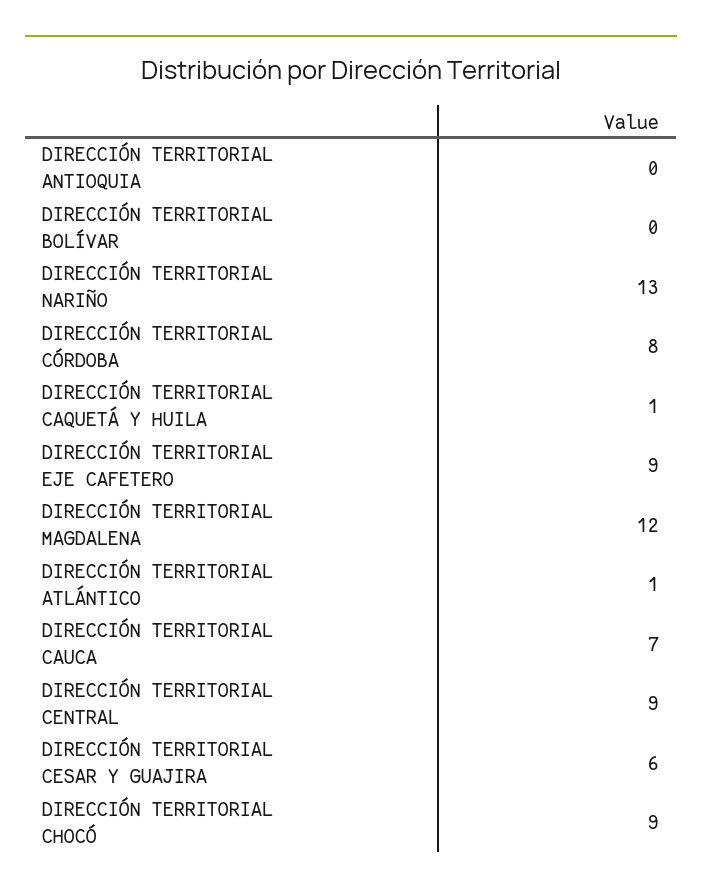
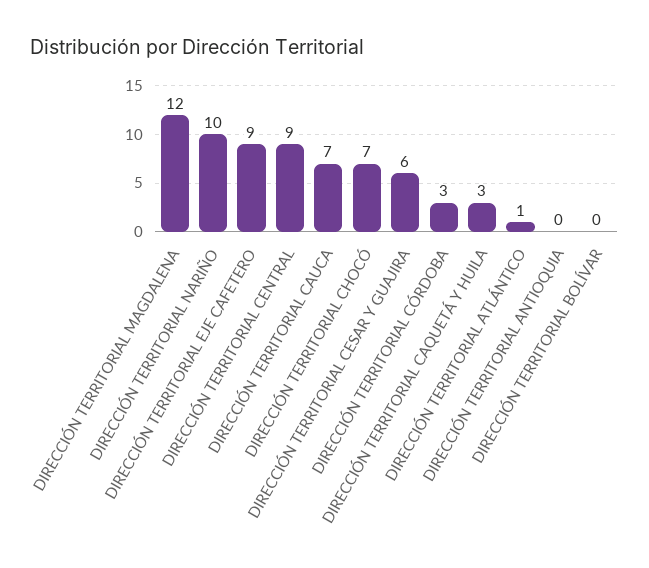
DIRECCIÓN TERRITORIAL NARIÑO: 13 -> 10
DIRECCIÓN TERRITORIAL CÓRDOBA: 8 -> 3
DIRECCIÓN TERRITORIAL CAQUETÁ Y HUILA: 1 -> 3
DIRECCIÓN TERRITORIAL CHOCÓ: 9 -> 7

